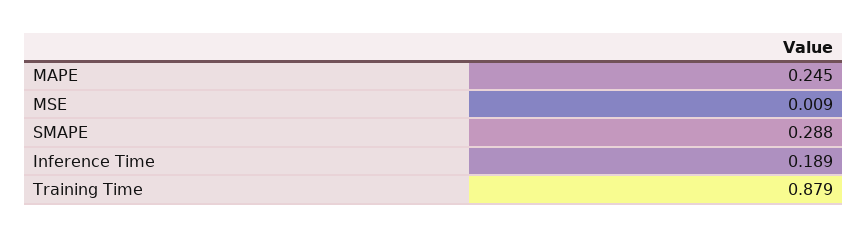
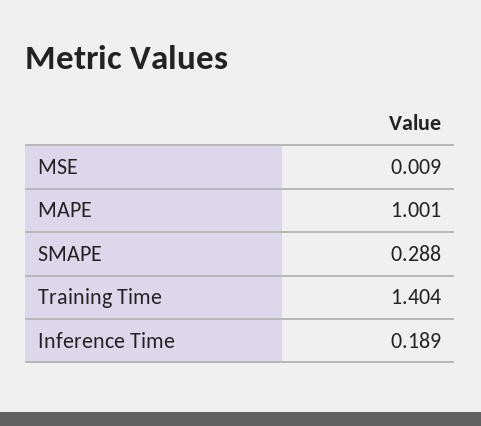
MAPE: 0.245 -> 1.001
Training Time: 0.879 -> 1.404

